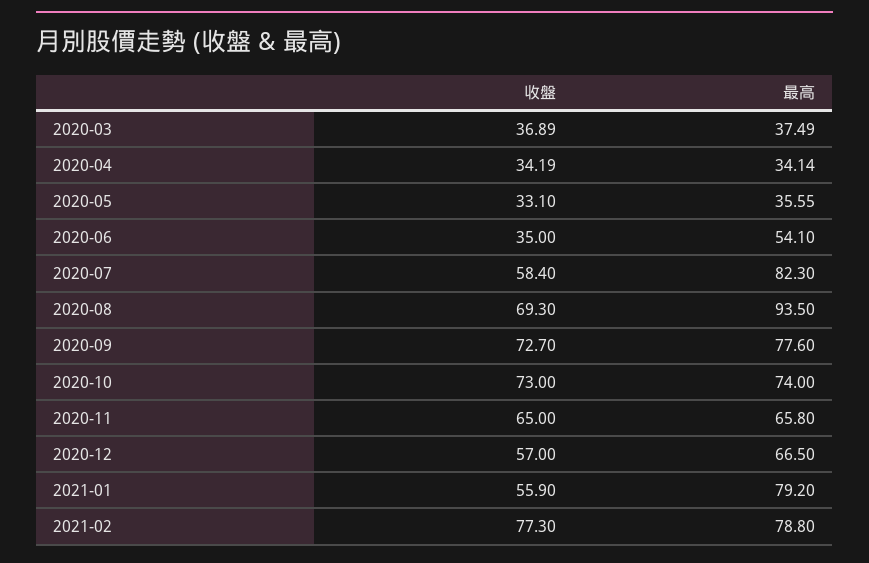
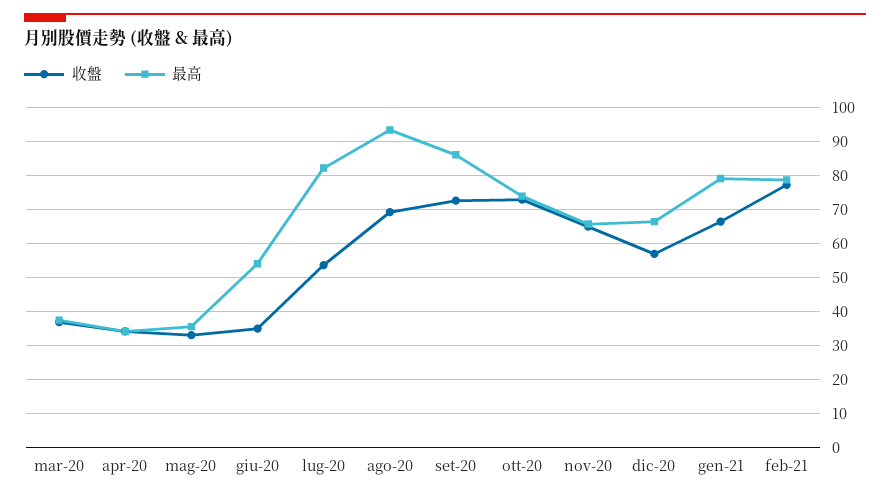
收盤, 2020-07: 58.4 -> 54
最高, 2020-09: 77.6 -> 86
收盤, 2021-01: 55.9 -> 66

